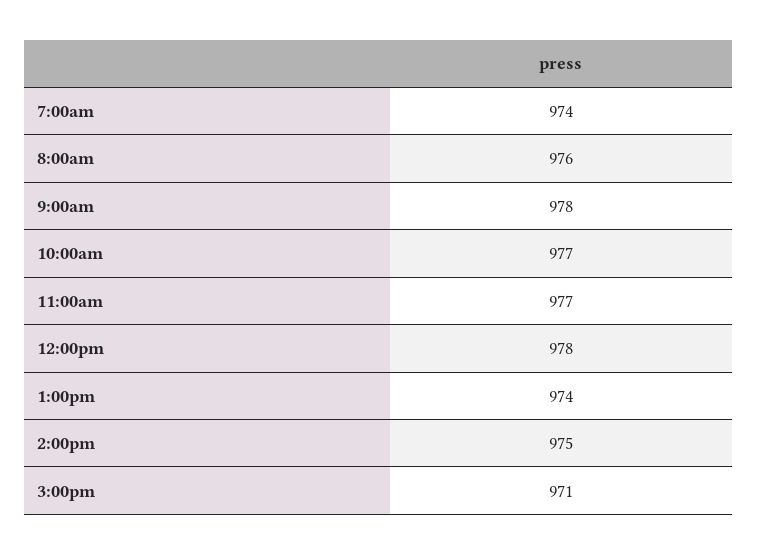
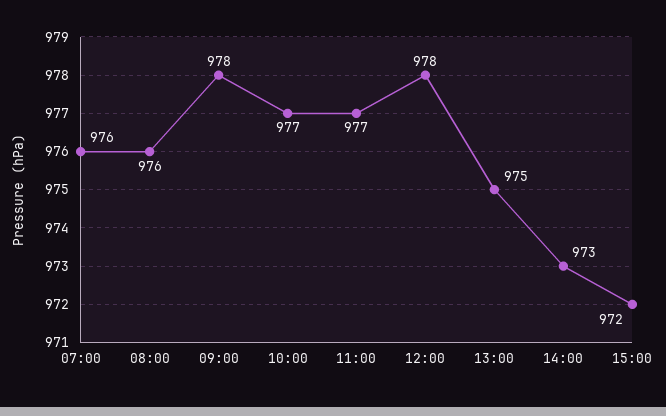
7:00am: 974 -> 976
1:00pm: 974 -> 975
2:00pm: 975 -> 973
3:00pm: 971 -> 972

